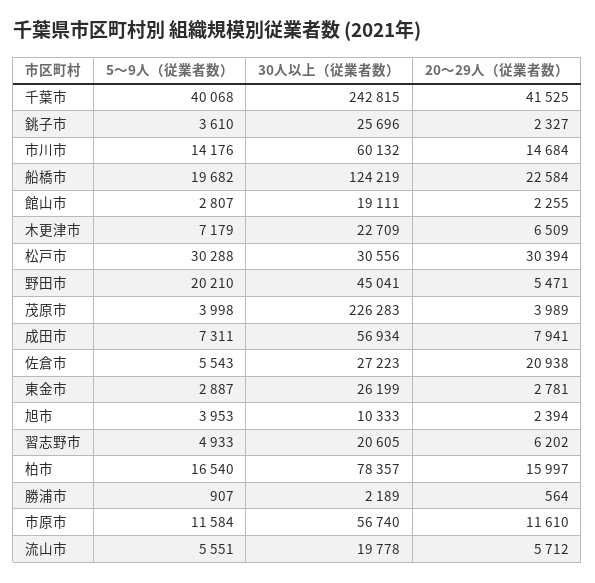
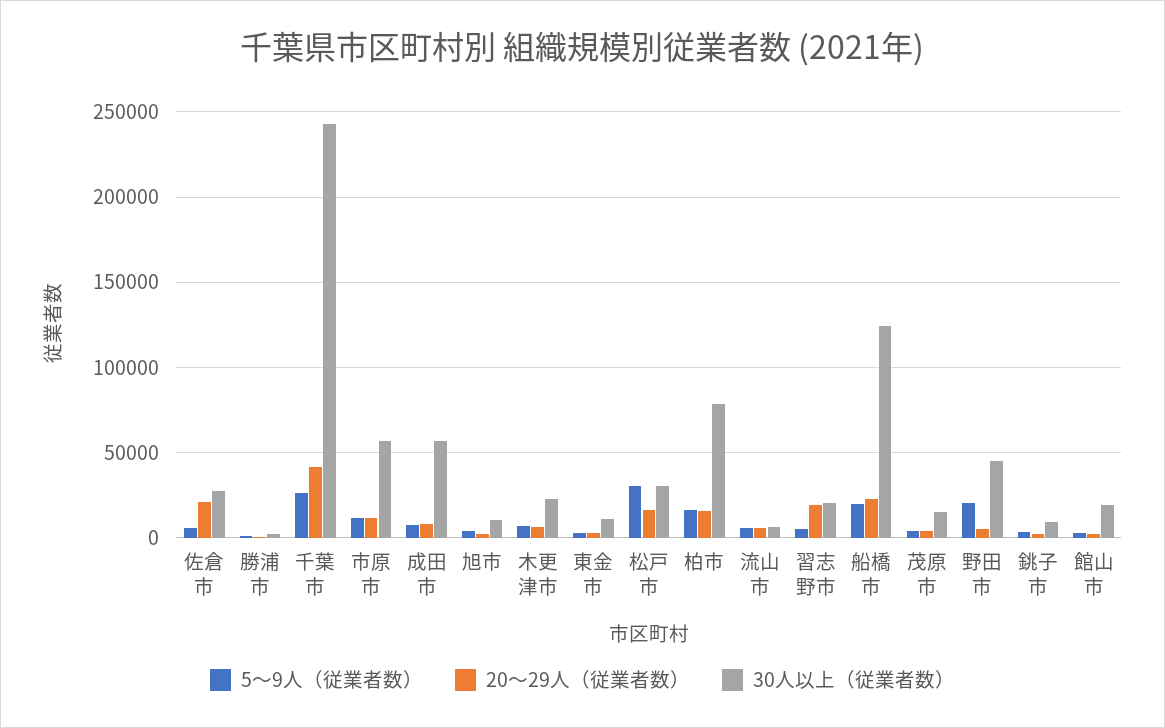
5～9人（従業者数）, 千葉市: 40068 -> 25000
30人以上（従業者数）, 銚子市: 25696 -> 10000
5～9人（従業者数）, 市川市: 14176 -> none
30人以上（従業者数）, 市川市: 60132 -> none
20～29人（従業者数）, 市川市: 14684 -> none
20～29人（従業者数）, 松戸市: 30394 -> 15000
30人以上（従業者数）, 茂原市: 226283 -> 15000
30人以上（従業者数）, 東金市: 26199 -> 10000
20～29人（従業者数）, 習志野市: 6202 -> 20000
30人以上（従業者数）, 流山市: 19778 -> 5000

